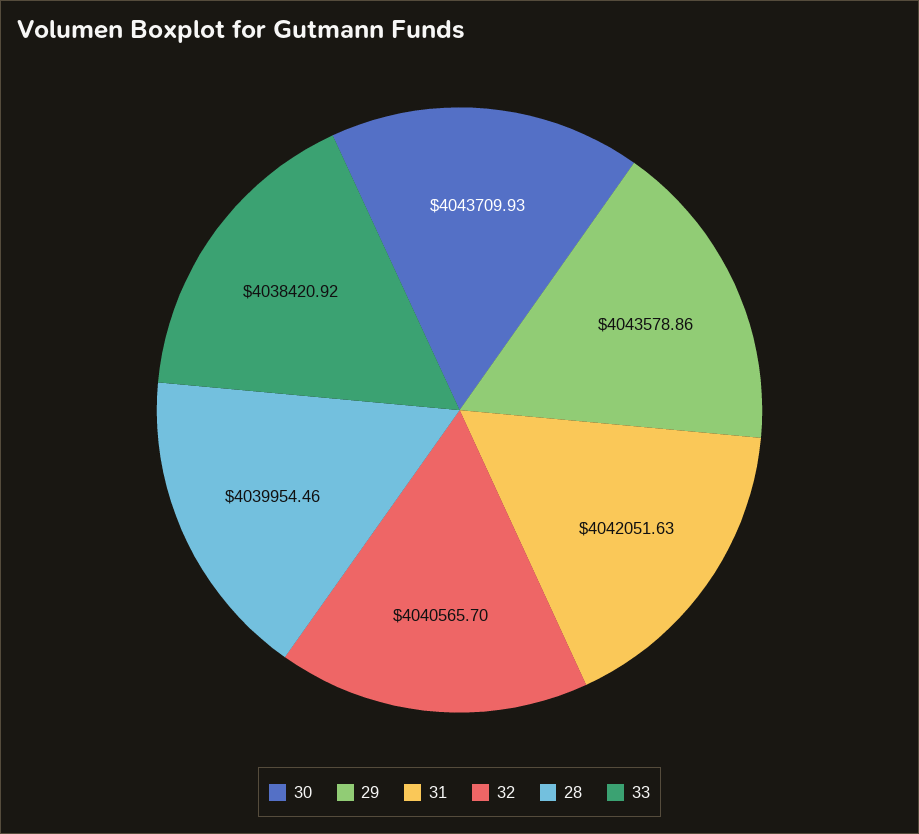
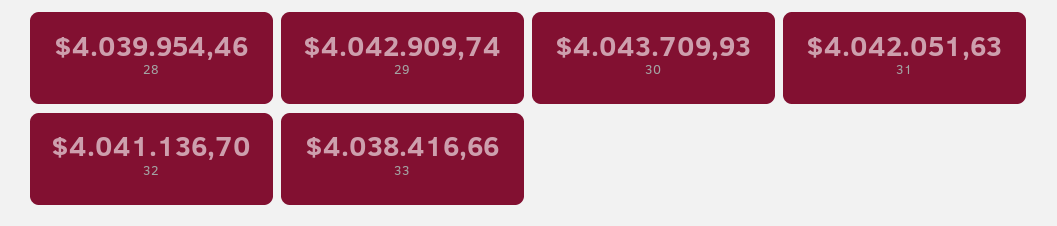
29: 4043578.86 -> 4042909.74
32: 4040565.7 -> 4041136.7
33: 4038420.92 -> 4038416.66

